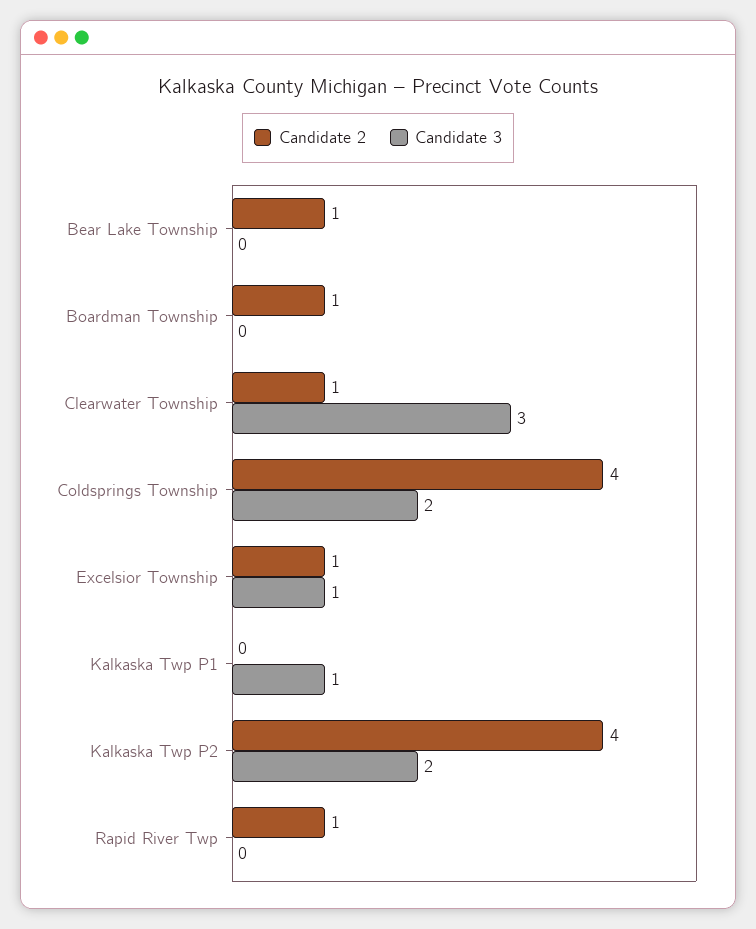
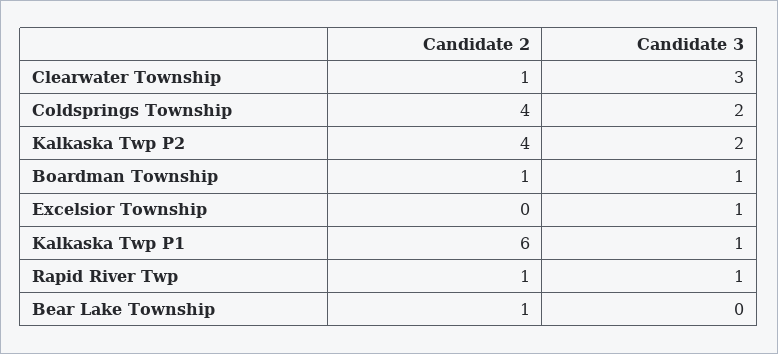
Candidate 3, Boardman Township: 0 -> 1
Candidate 2, Excelsior Township: 1 -> 0
Candidate 2, Kalkaska Twp P1: 0 -> 6
Candidate 3, Rapid River Twp: 0 -> 1

